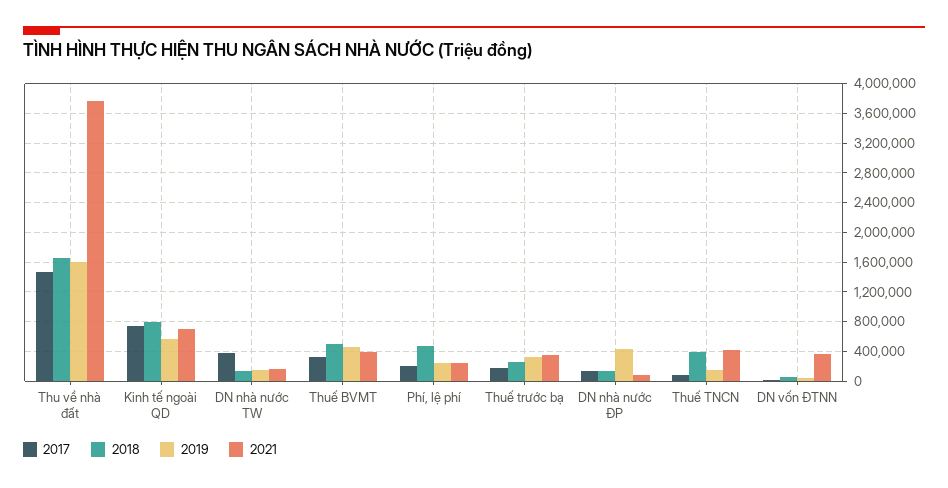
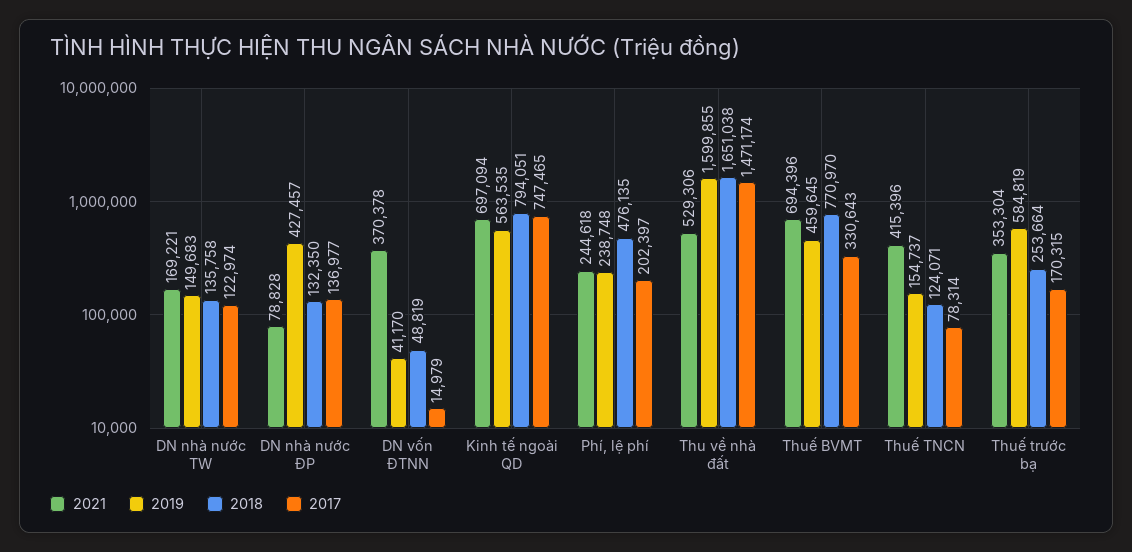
2021, Thu về nhà đất: 3800000 -> 529306
2017, DN nhà nước TW: 400000 -> 122974
2018, Thuế BVMT: 500000 -> 770970
2021, Thuế BVMT: 400000 -> 694396
2019, Thuế trước bạ: 300000 -> 584819
2018, Thuế TNCN: 400000 -> 124071

